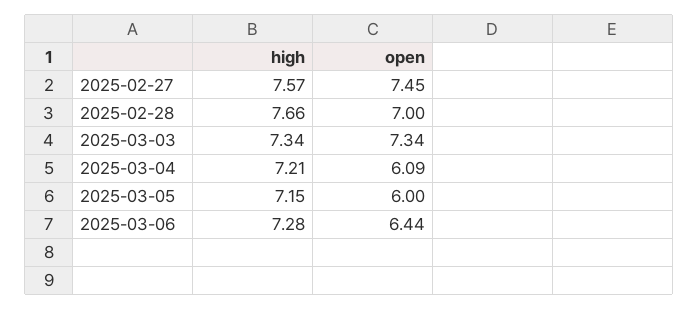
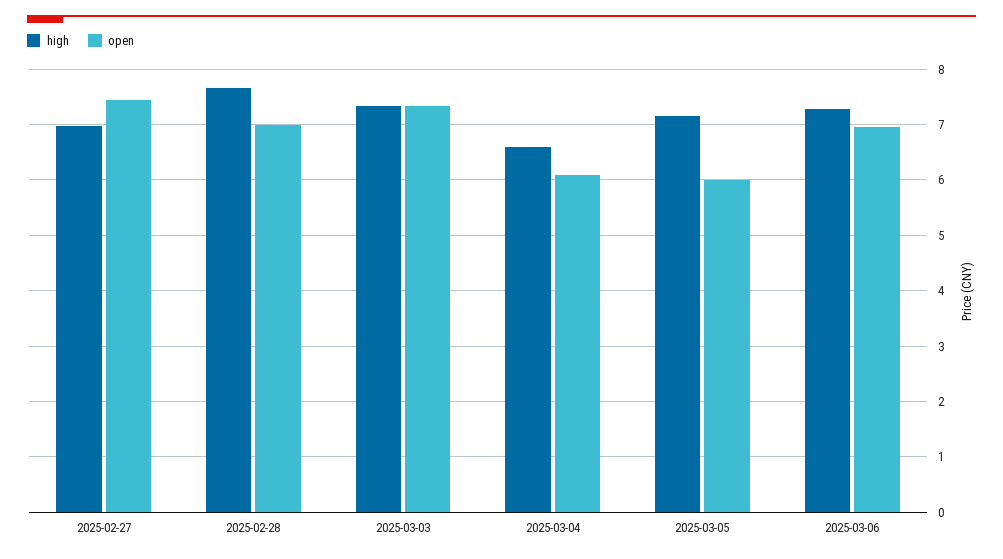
high, 2025-02-27: 7.57 -> 7
high, 2025-03-04: 7.21 -> 6.6
open, 2025-03-06: 6.44 -> 7

